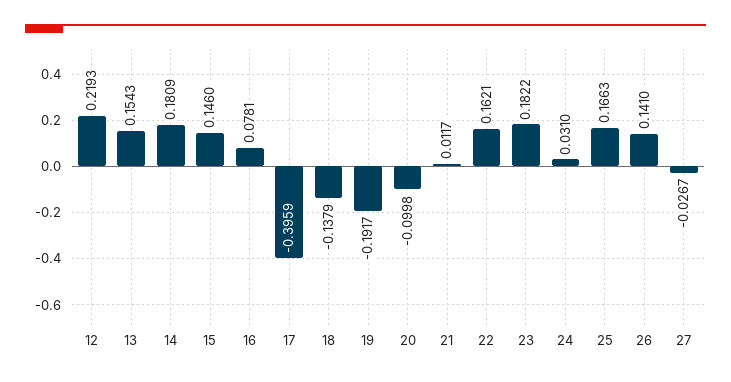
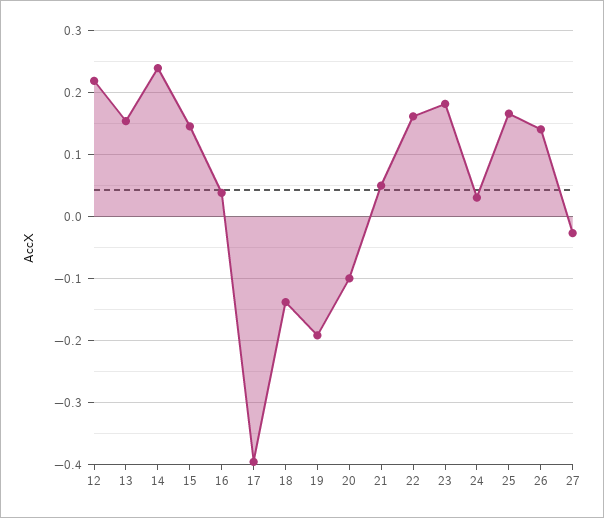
14: 0.1809 -> 0.24
16: 0.0781 -> 0.04
21: 0.0117 -> 0.05

